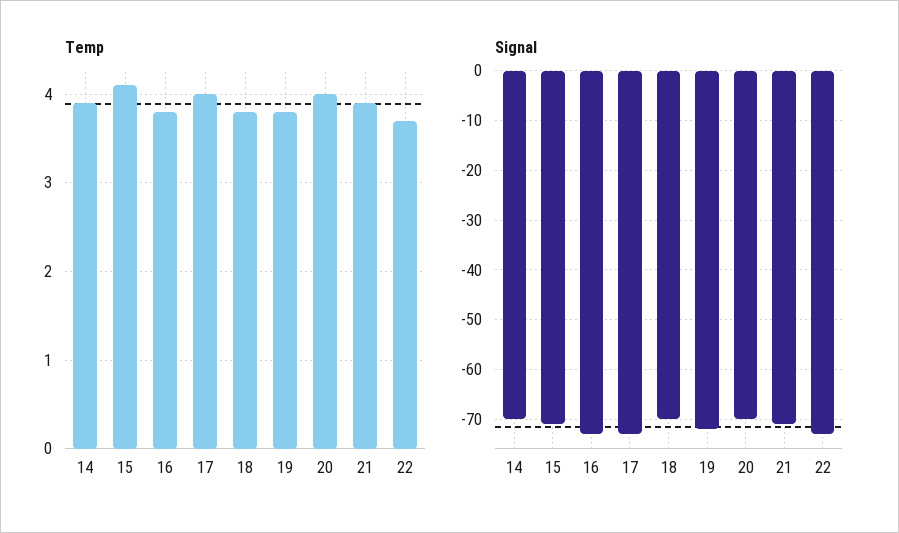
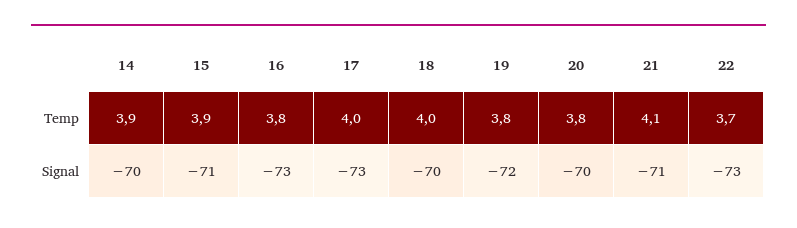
Temp, 15: 4.1 -> 3.9
Temp, 18: 3.8 -> 4
Temp, 20: 4 -> 3.8
Temp, 21: 3.9 -> 4.1

